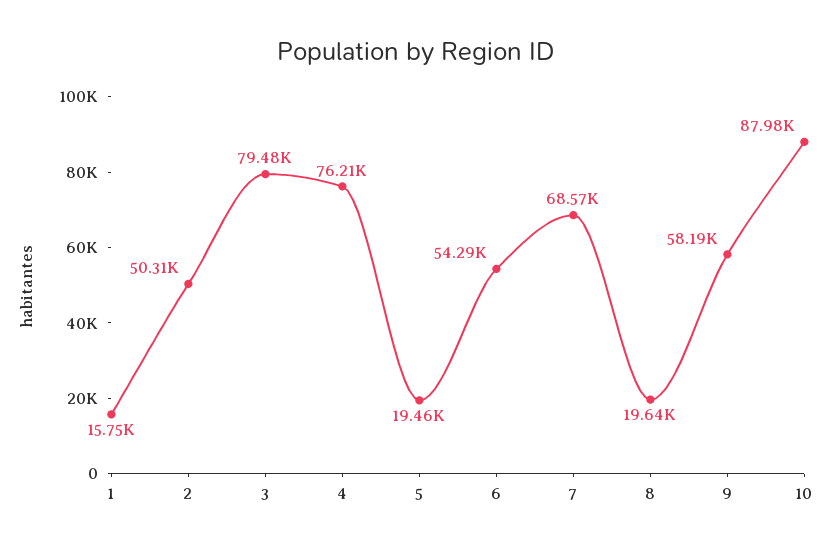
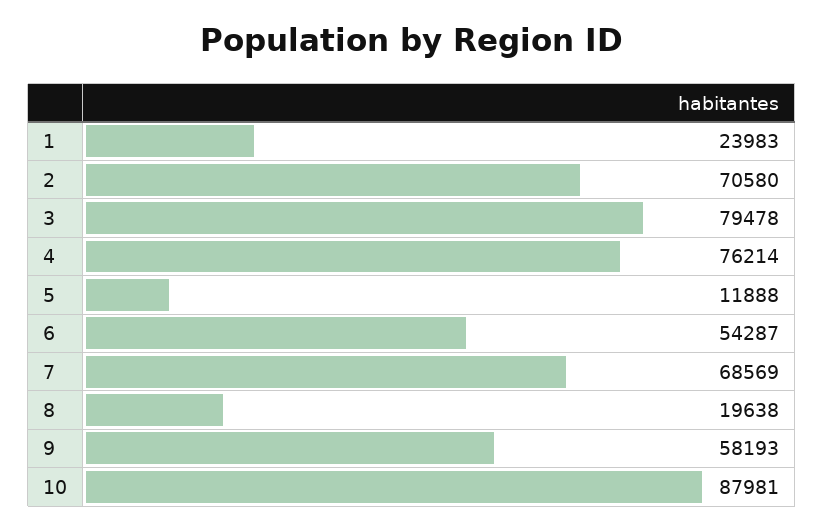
1: 15750 -> 23983
2: 50310 -> 70580
5: 19460 -> 11888

